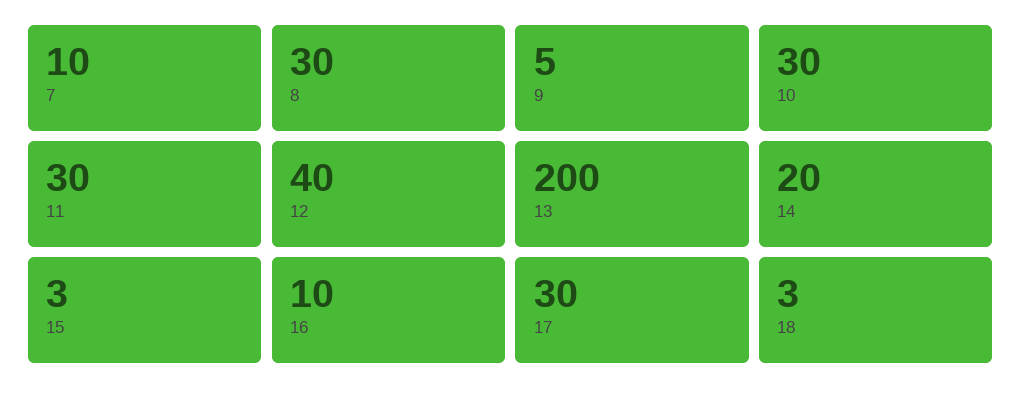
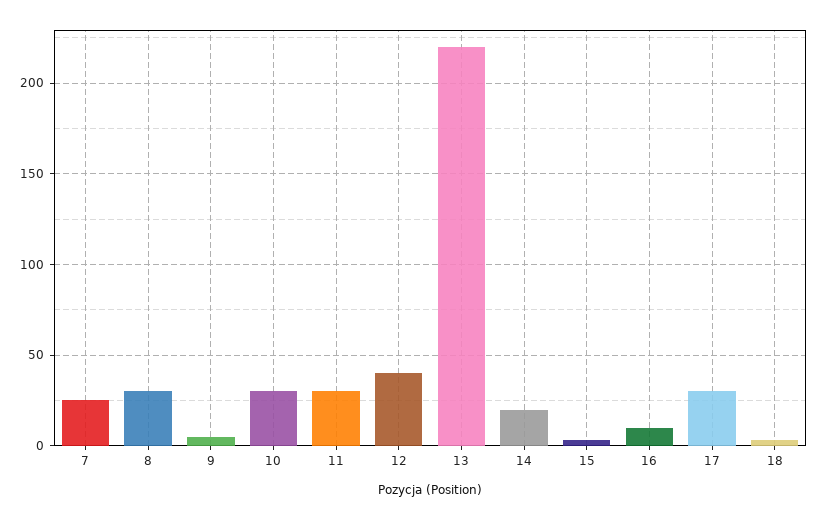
7: 10 -> 25
13: 200 -> 220

